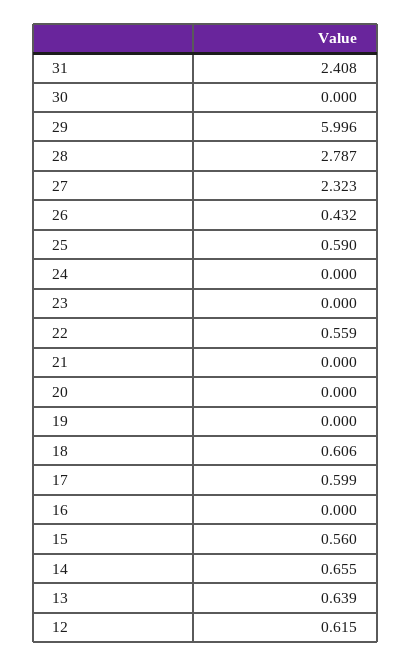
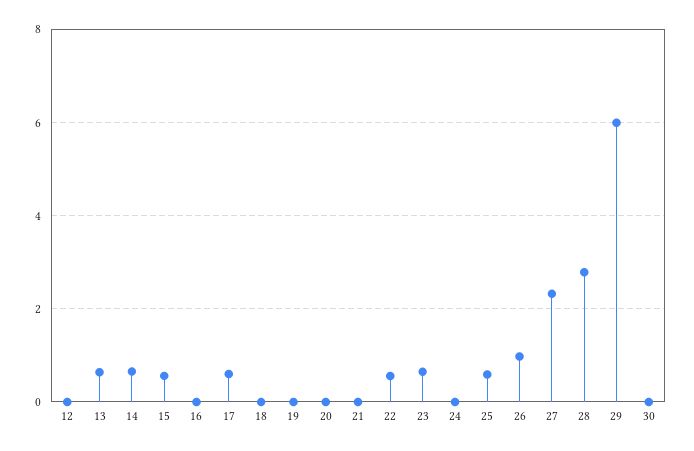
31: 2.408 -> none
26: 0.432 -> 1
23: 0 -> 0.6
18: 0.606 -> 0
12: 0.615 -> 0

